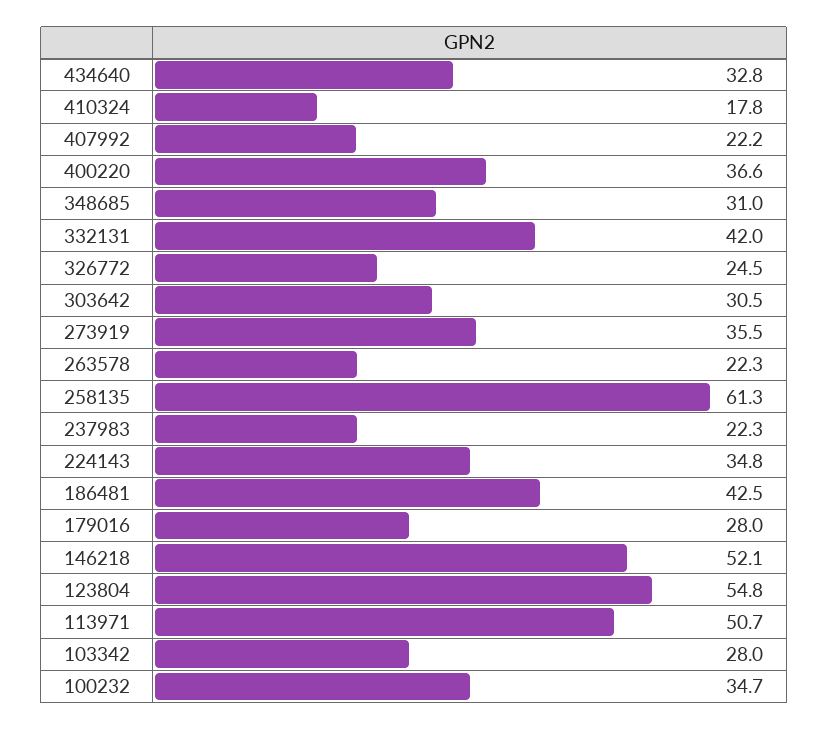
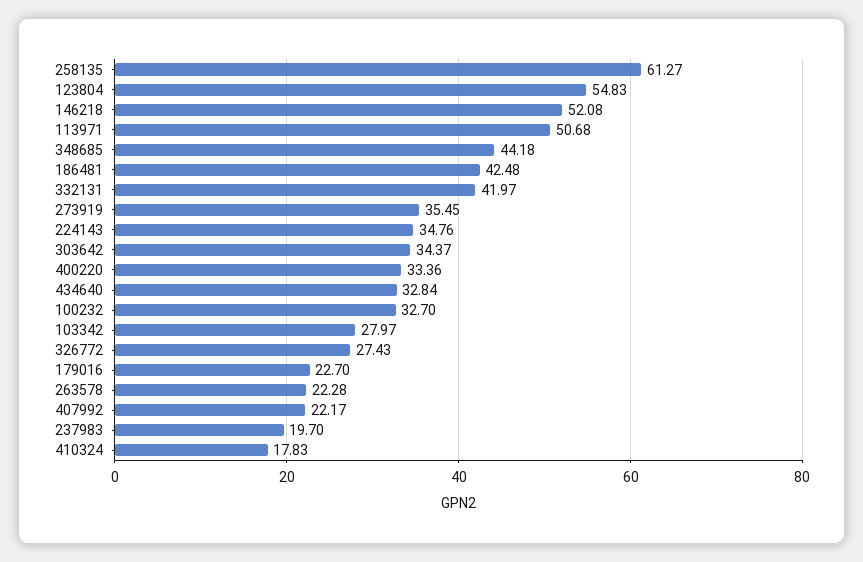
400220: 36.6 -> 33.36
348685: 31 -> 44.18
326772: 24.5 -> 27.43
303642: 30.5 -> 34.37
237983: 22.3 -> 19.7
179016: 28 -> 22.7
100232: 34.7 -> 32.7

